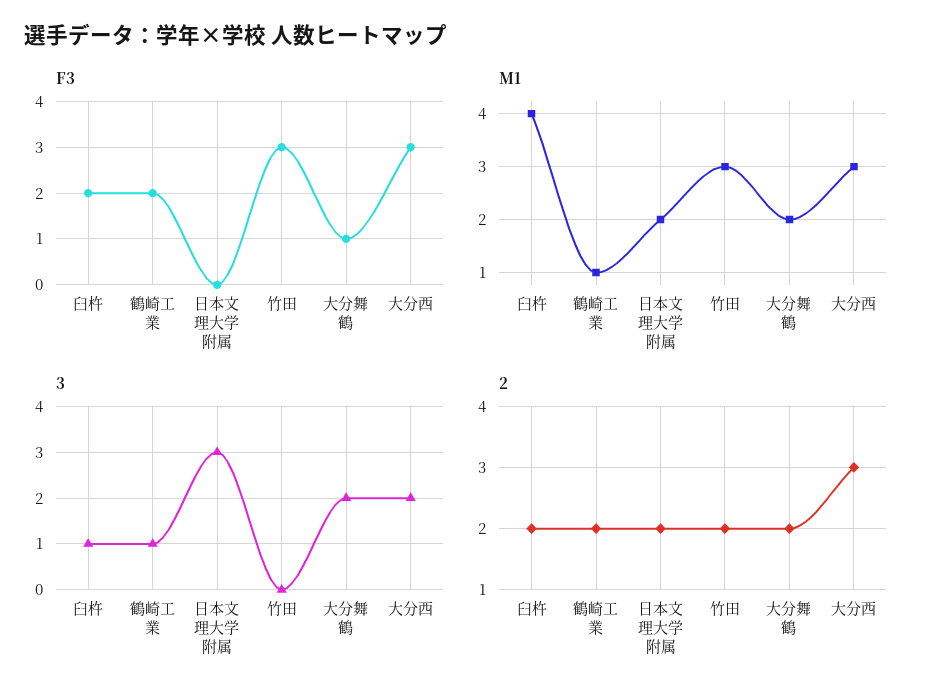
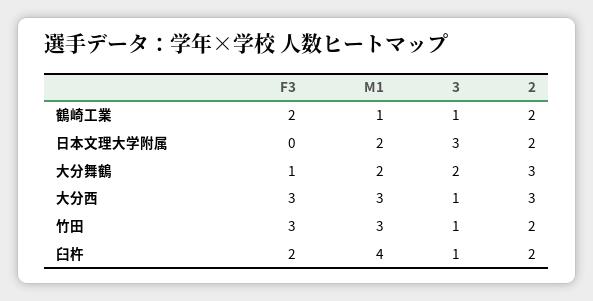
3, 竹田: 0 -> 1
3, 大分西: 2 -> 1
2, 大分舞鶴: 2 -> 3

